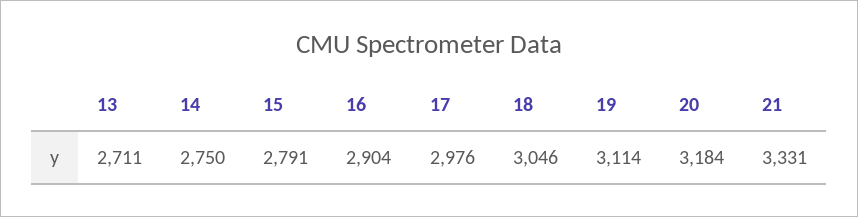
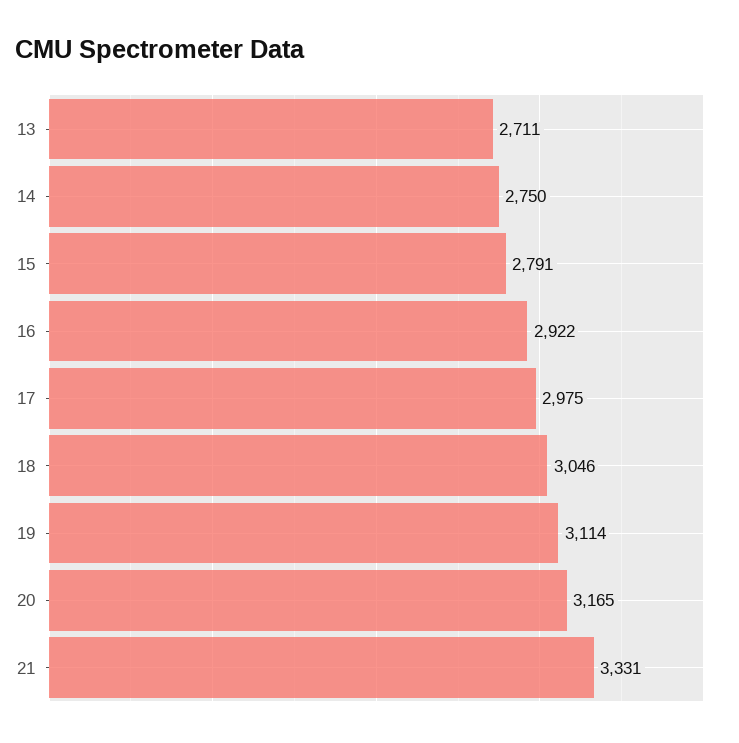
16: 2904 -> 2922
17: 2976 -> 2975
20: 3184 -> 3165

